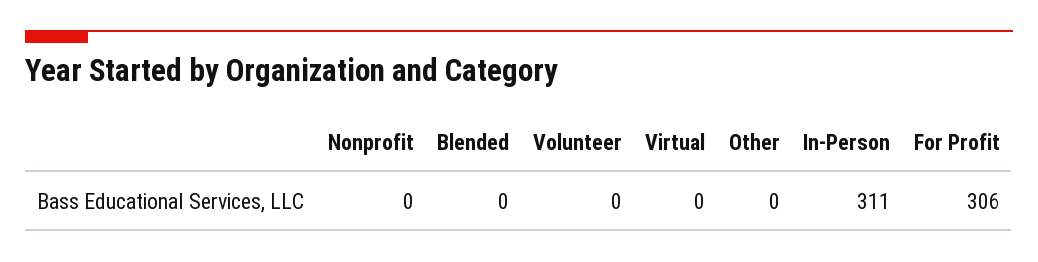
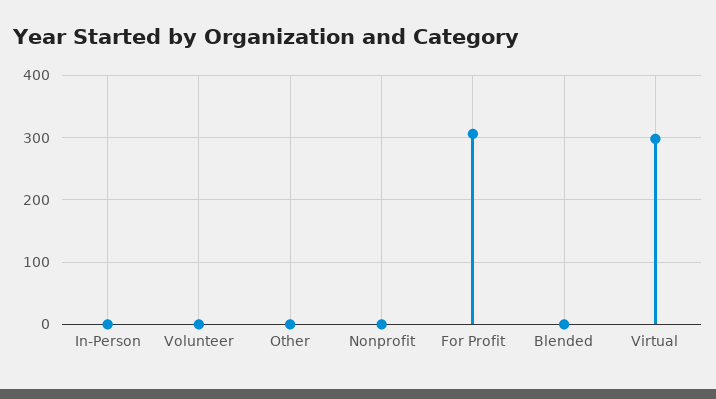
Virtual: 0 -> 300
In-Person: 311 -> 0

